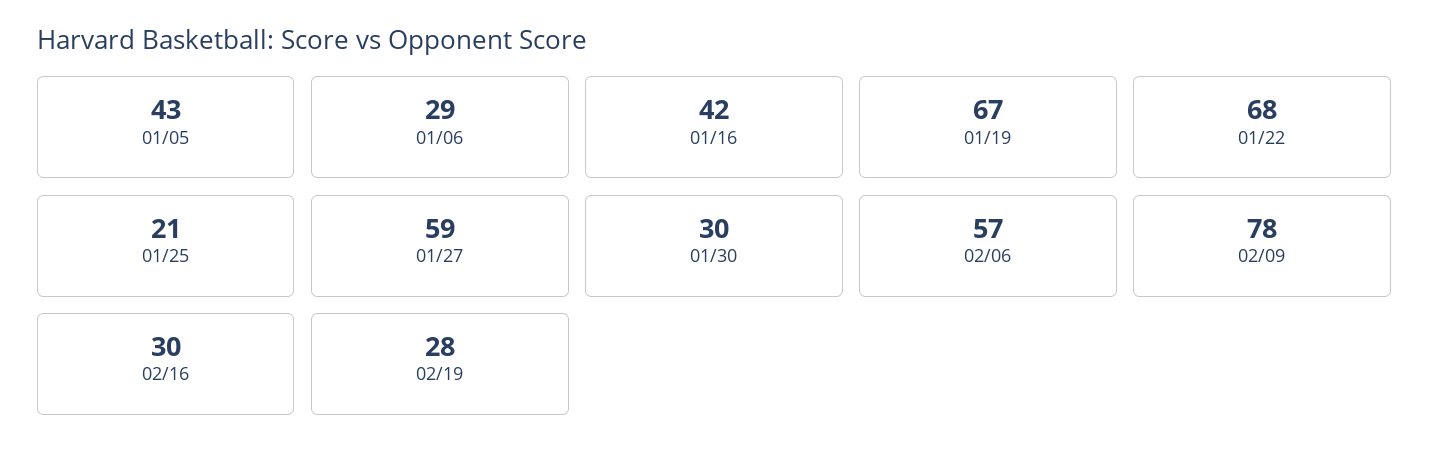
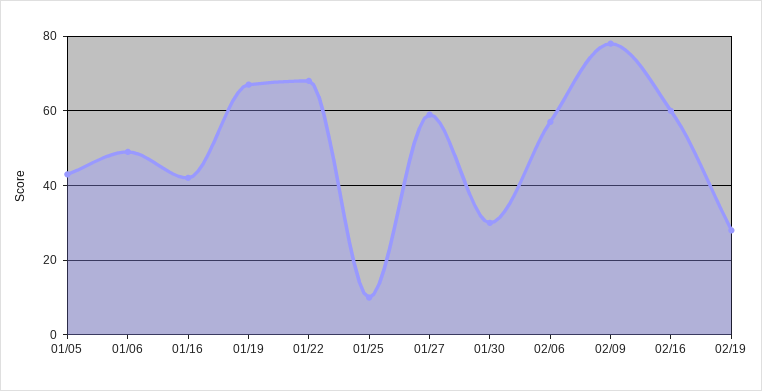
01/06: 29 -> 50
01/25: 21 -> 10
02/16: 30 -> 60

